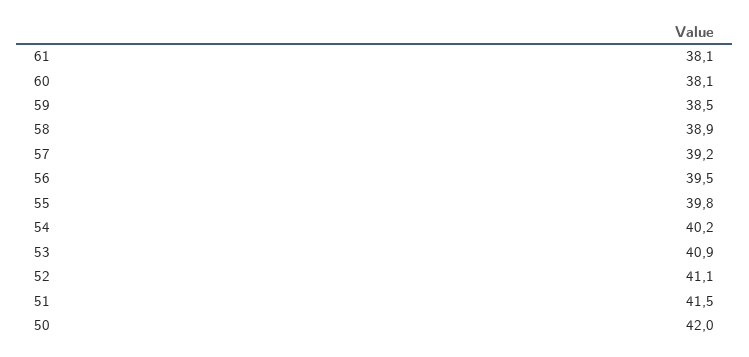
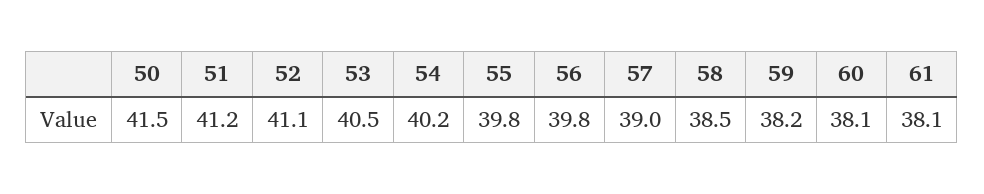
59: 38.5 -> 38.2
58: 38.9 -> 38.5
57: 39.2 -> 39
56: 39.5 -> 39.8
53: 40.9 -> 40.5
51: 41.5 -> 41.2
50: 42 -> 41.5

